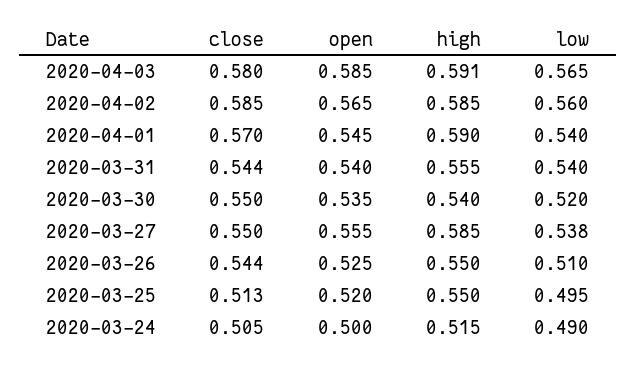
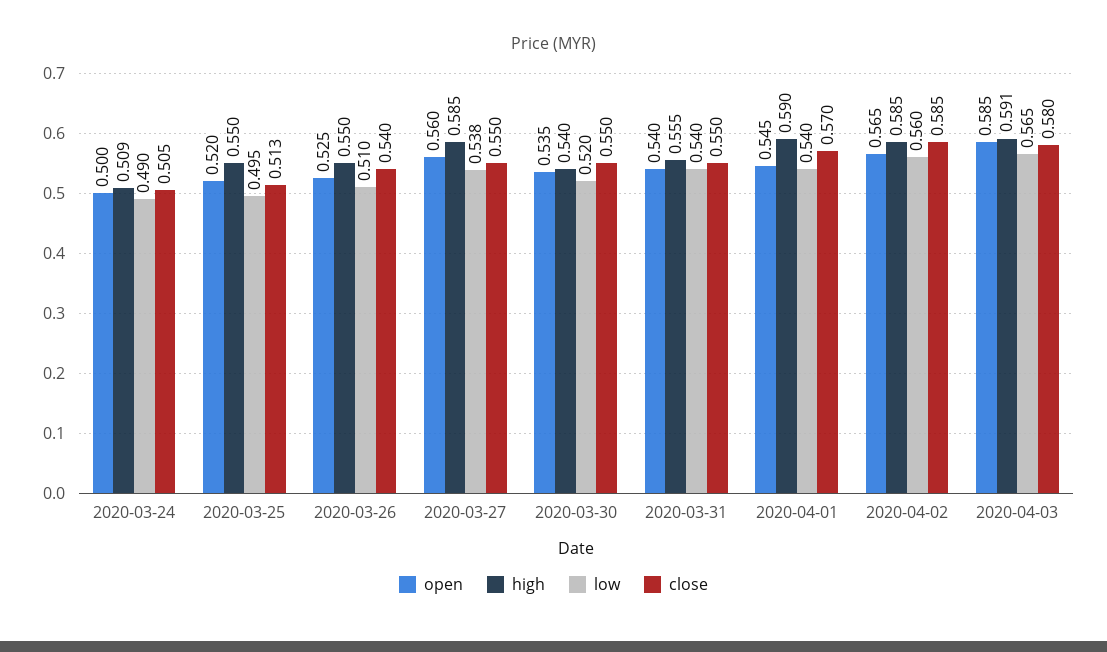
close, 2020-03-31: 0.544 -> 0.55
open, 2020-03-27: 0.555 -> 0.56
close, 2020-03-26: 0.544 -> 0.54
high, 2020-03-24: 0.515 -> 0.509

